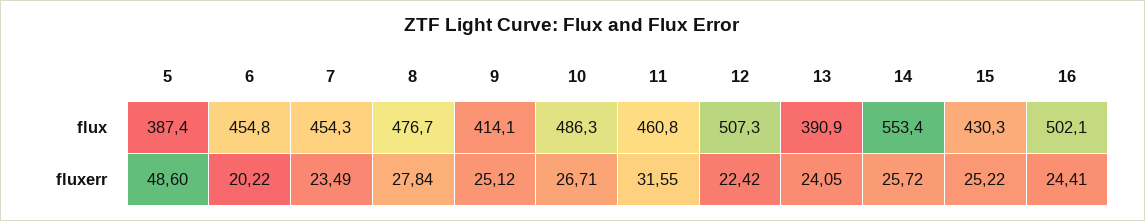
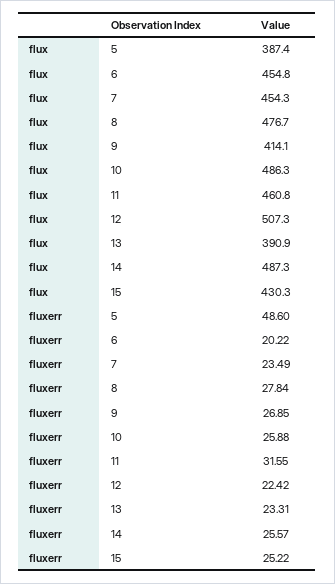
14, flux: 553.4 -> 487.3
16, flux: 502.1 -> none
9, fluxerr: 25.12 -> 26.85
10, fluxerr: 26.71 -> 25.88
13, fluxerr: 24.05 -> 23.31
14, fluxerr: 25.72 -> 25.57
16, fluxerr: 24.41 -> none

